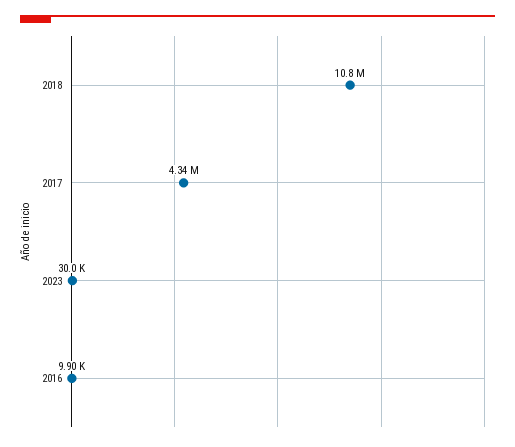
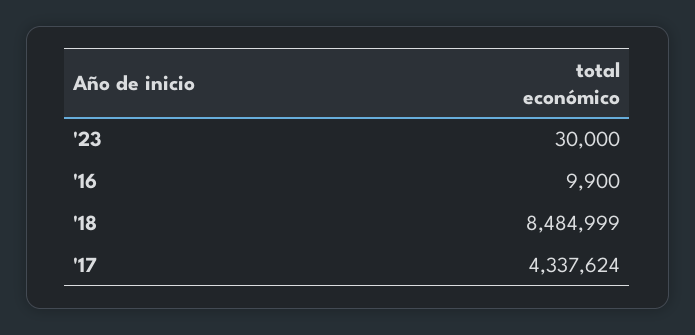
2018: 10800000 -> 8484999

